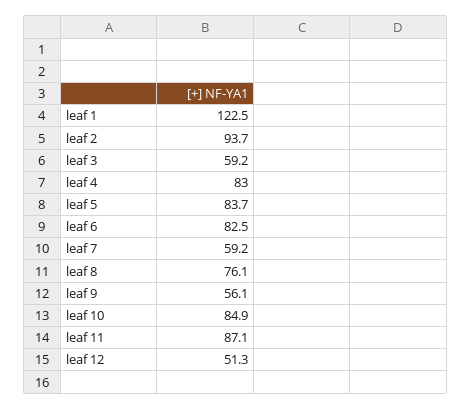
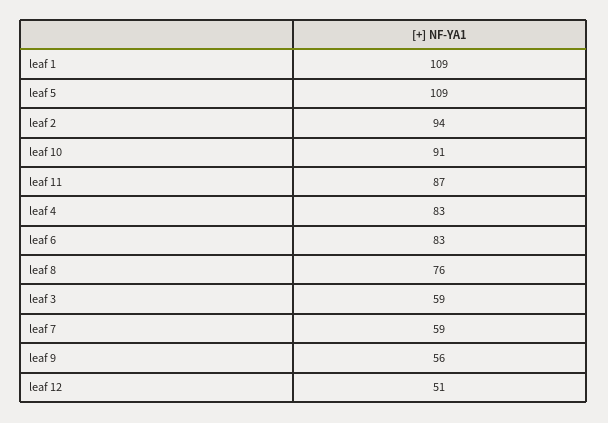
leaf 1: 122.5 -> 109
leaf 5: 83.7 -> 109
leaf 10: 84.9 -> 91

